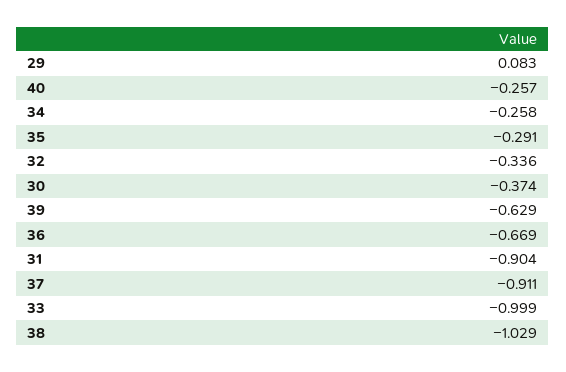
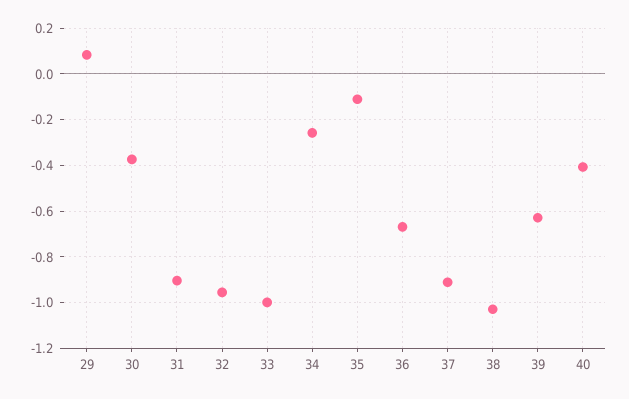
40: -0.257 -> -0.4
35: -0.291 -> -0.1
32: -0.336 -> -0.95

